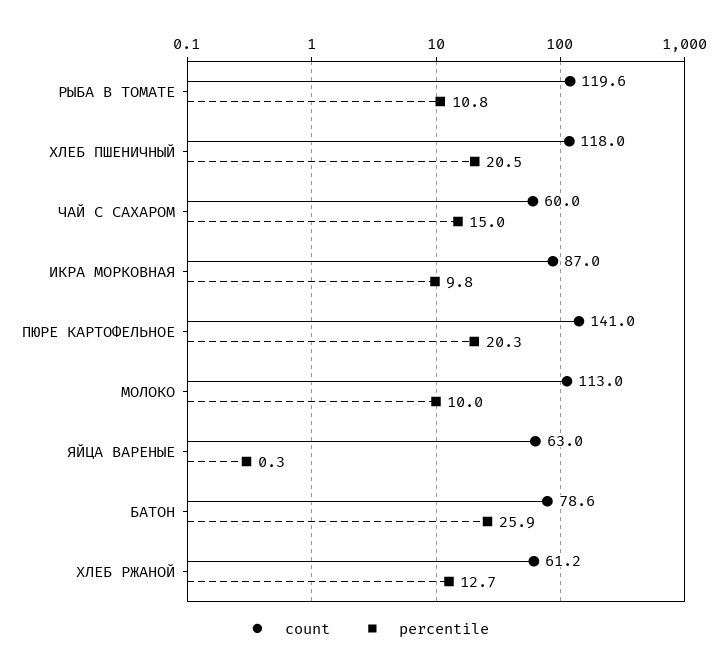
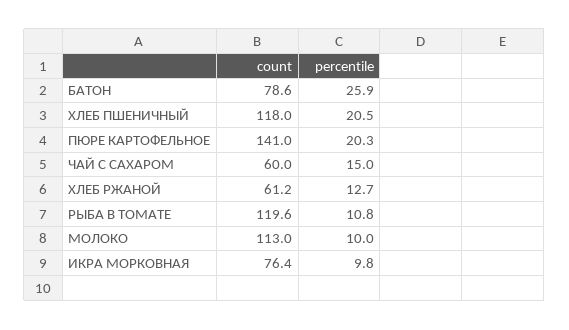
count, ИКРА МОРКОВНАЯ: 87 -> 76.4
count, ЯЙЦА ВАРЕНЫЕ: 63 -> none
percentile, ЯЙЦА ВАРЕНЫЕ: 0.3 -> none

